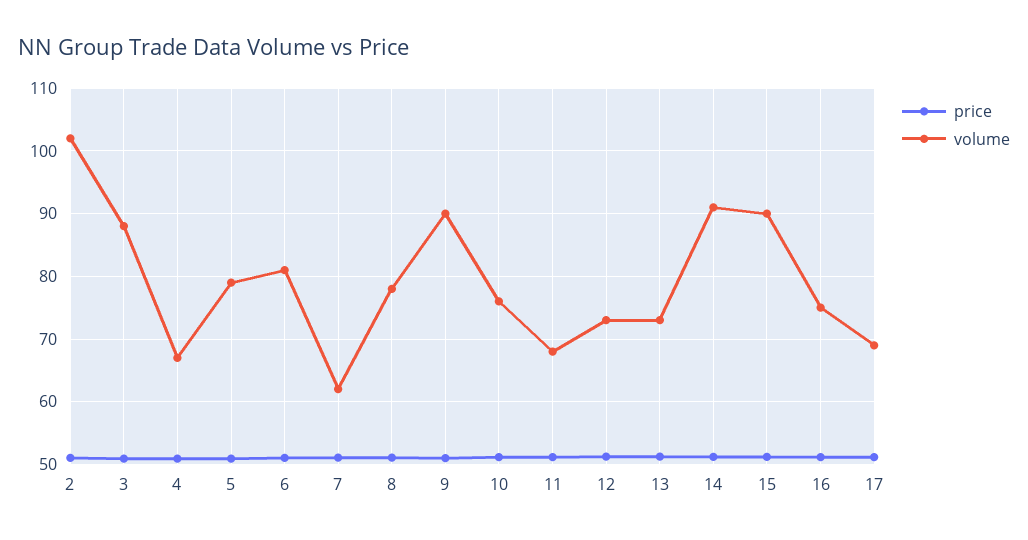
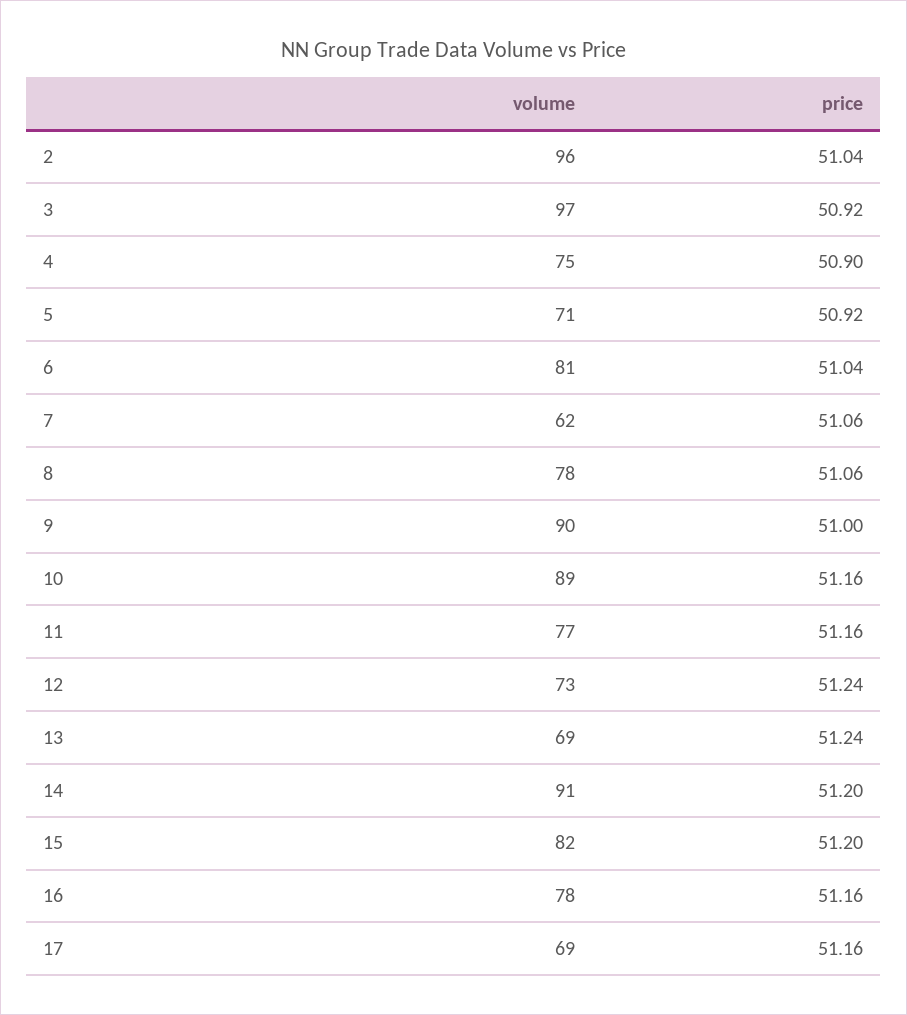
volume, 2: 102 -> 96
volume, 3: 88 -> 97
volume, 4: 67 -> 75
volume, 5: 79 -> 71
volume, 10: 76 -> 89
volume, 11: 68 -> 77
volume, 13: 73 -> 69
volume, 15: 90 -> 82
volume, 16: 75 -> 78

